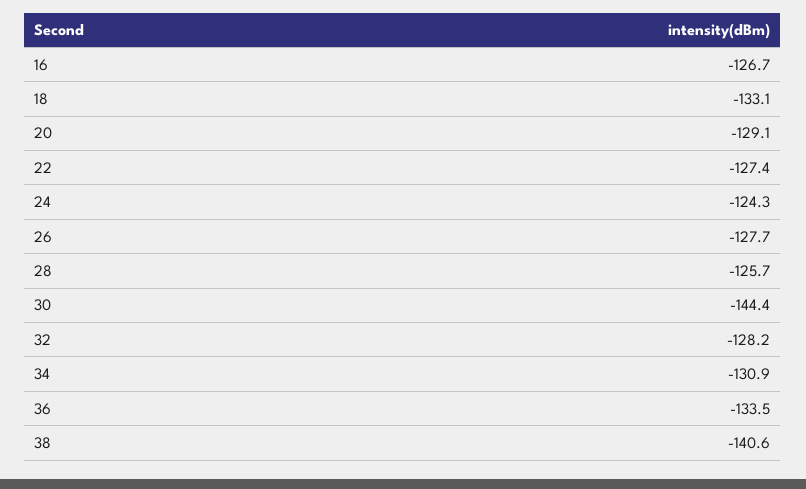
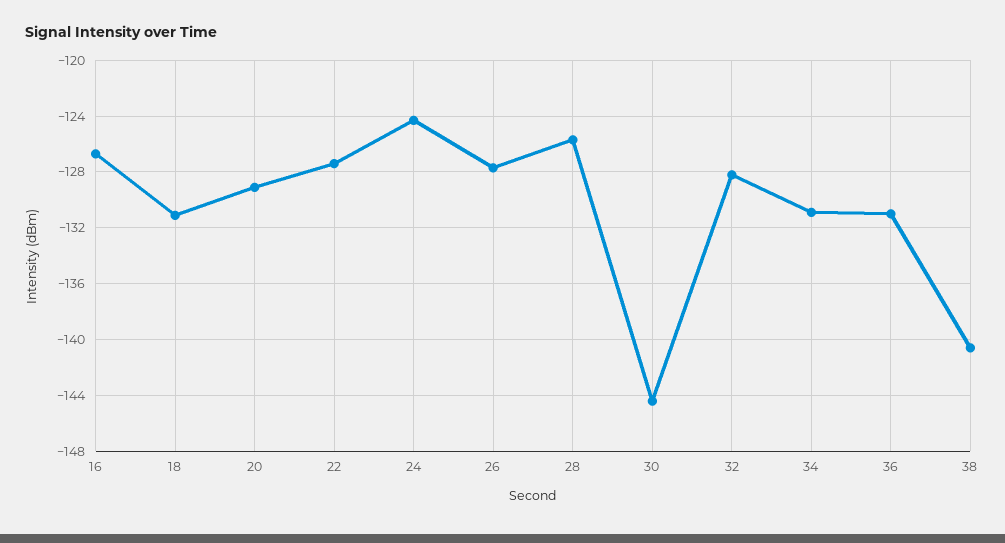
18: -133.1 -> -131
36: -133.5 -> -131

